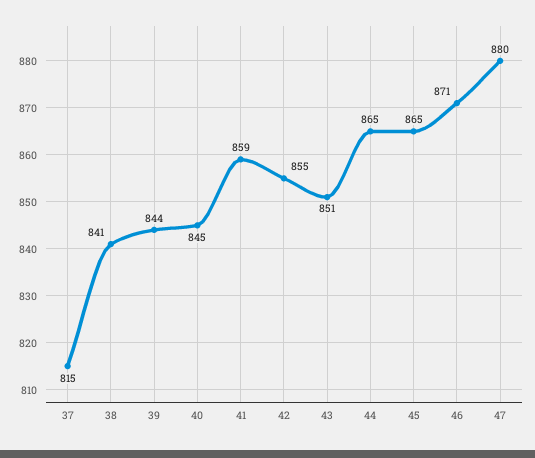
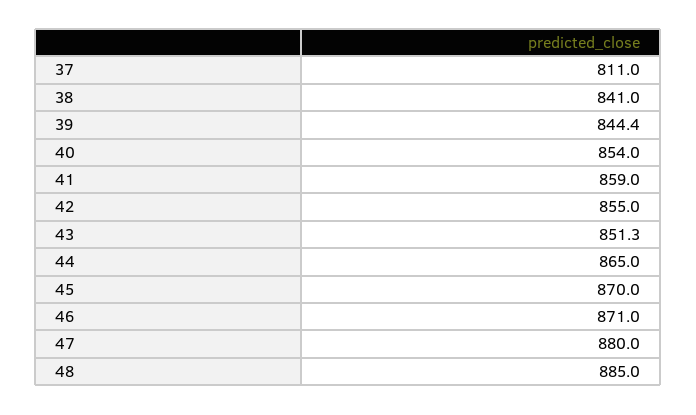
37: 815 -> 811
40: 845 -> 854
45: 865 -> 870
48: none -> 885

